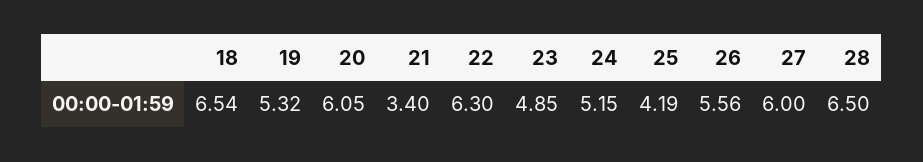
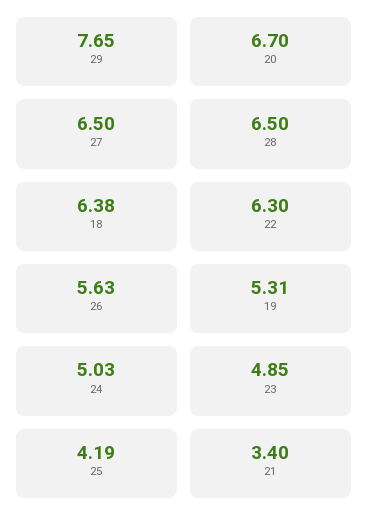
18: 6.54 -> 6.38
19: 5.32 -> 5.31
20: 6.05 -> 6.7
24: 5.15 -> 5.03
26: 5.56 -> 5.63
27: 6 -> 6.5
29: none -> 7.65

